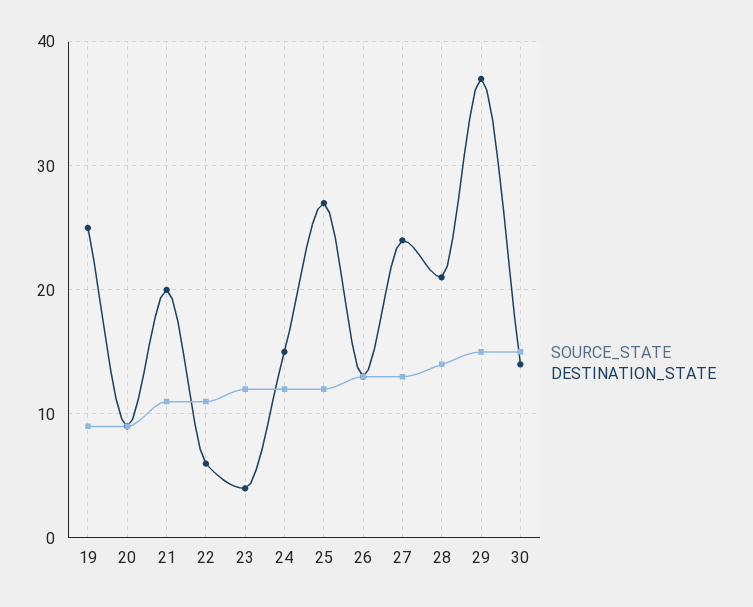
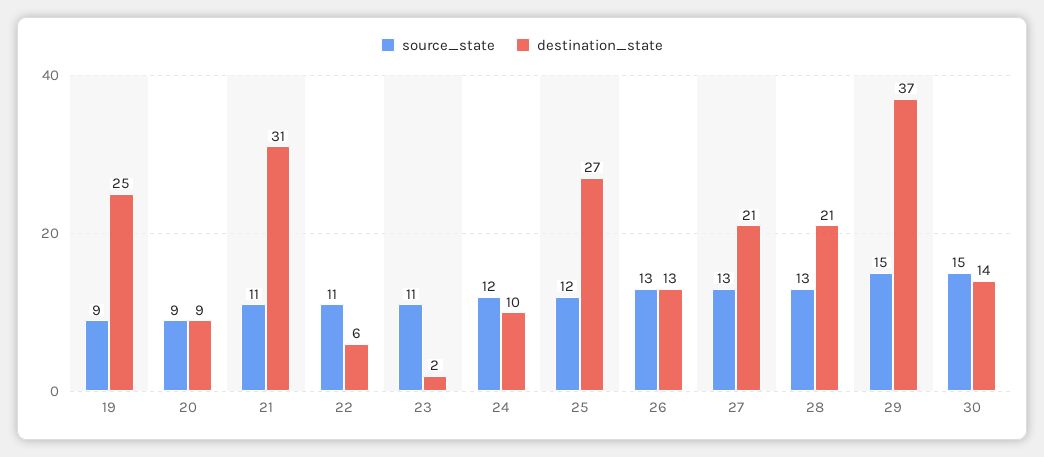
DESTINATION_STATE, 21: 20 -> 31
SOURCE_STATE, 23: 12 -> 11
DESTINATION_STATE, 23: 4 -> 2
DESTINATION_STATE, 24: 15 -> 10
DESTINATION_STATE, 27: 24 -> 21
SOURCE_STATE, 28: 14 -> 13

